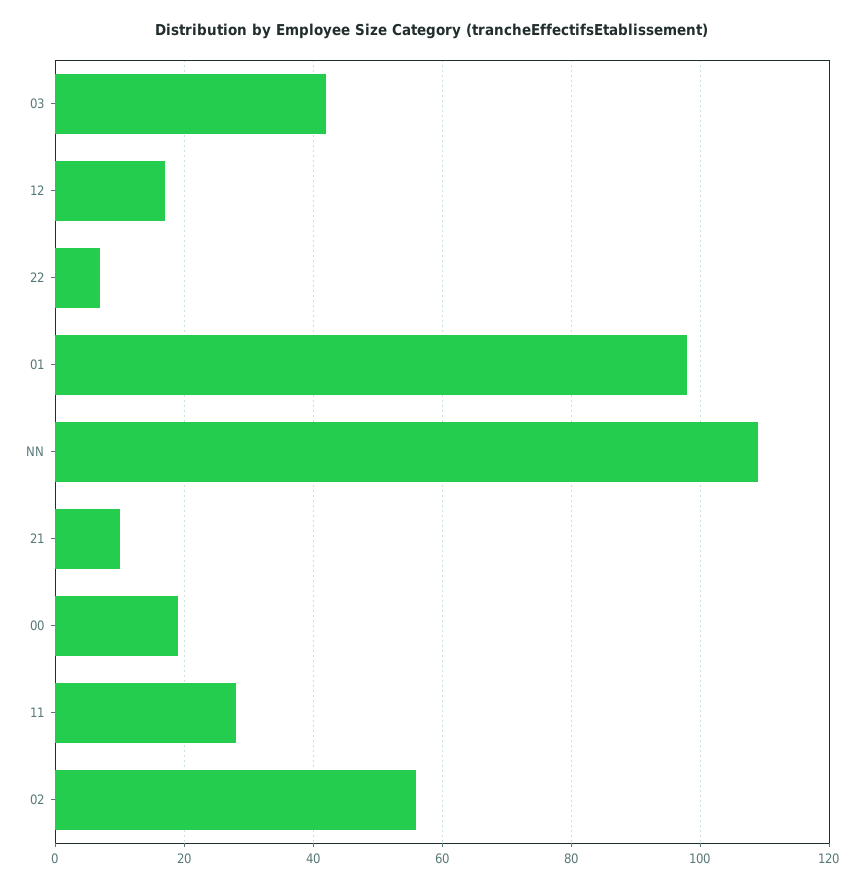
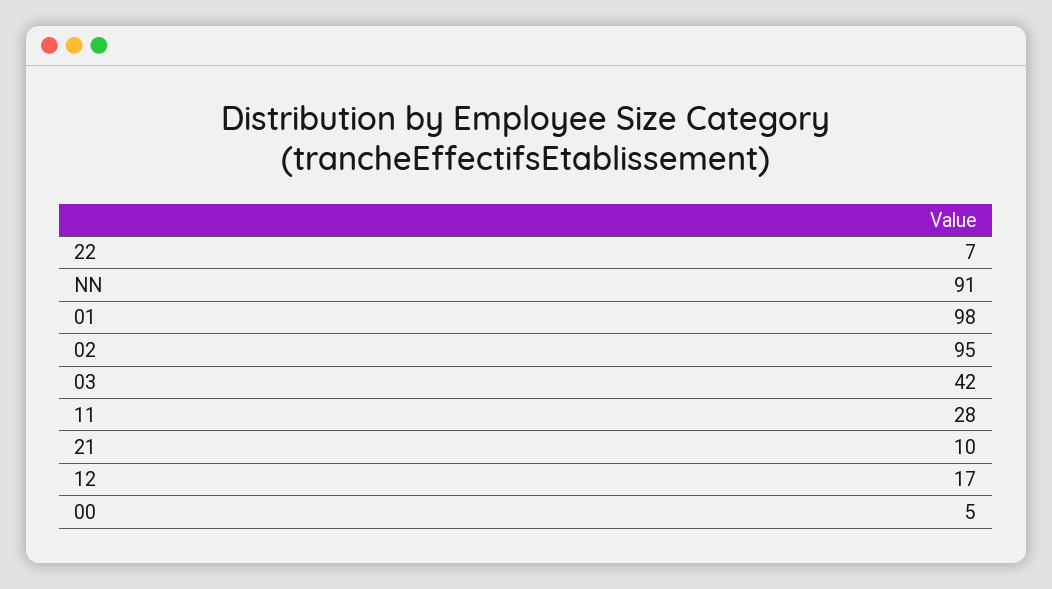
NN: 110 -> 91
00: 20 -> 5
02: 55 -> 95

